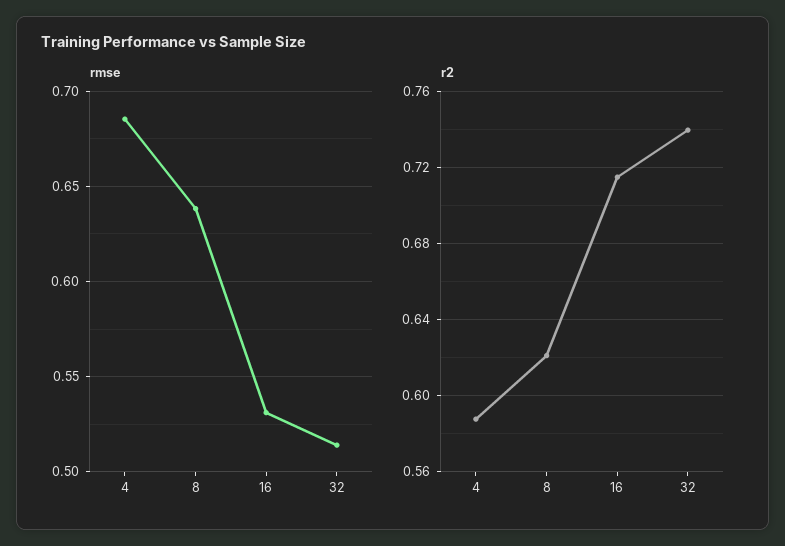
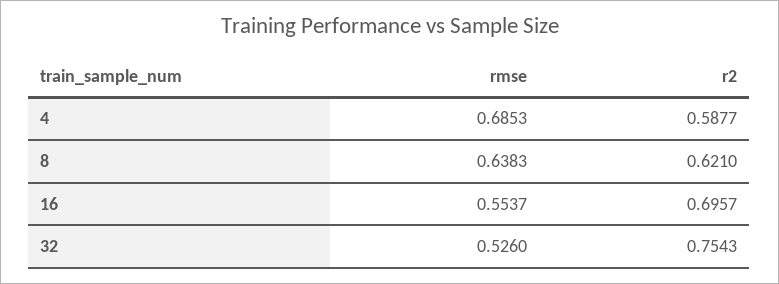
rmse, 16: 0.53 -> 0.5537
rmse, 32: 0.515 -> 0.526
r2, 16: 0.715 -> 0.6957
r2, 32: 0.74 -> 0.7543

